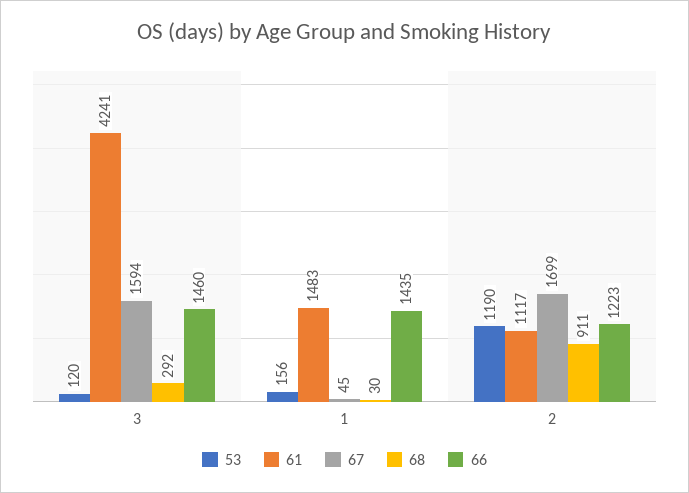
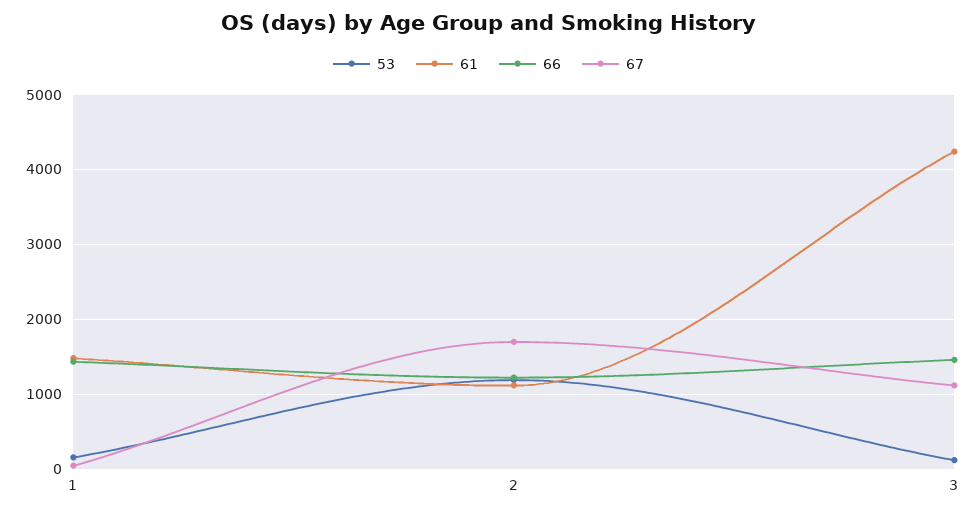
67, 3: 1594 -> 1100
68, 3: 292 -> none
68, 1: 30 -> none
68, 2: 911 -> none

